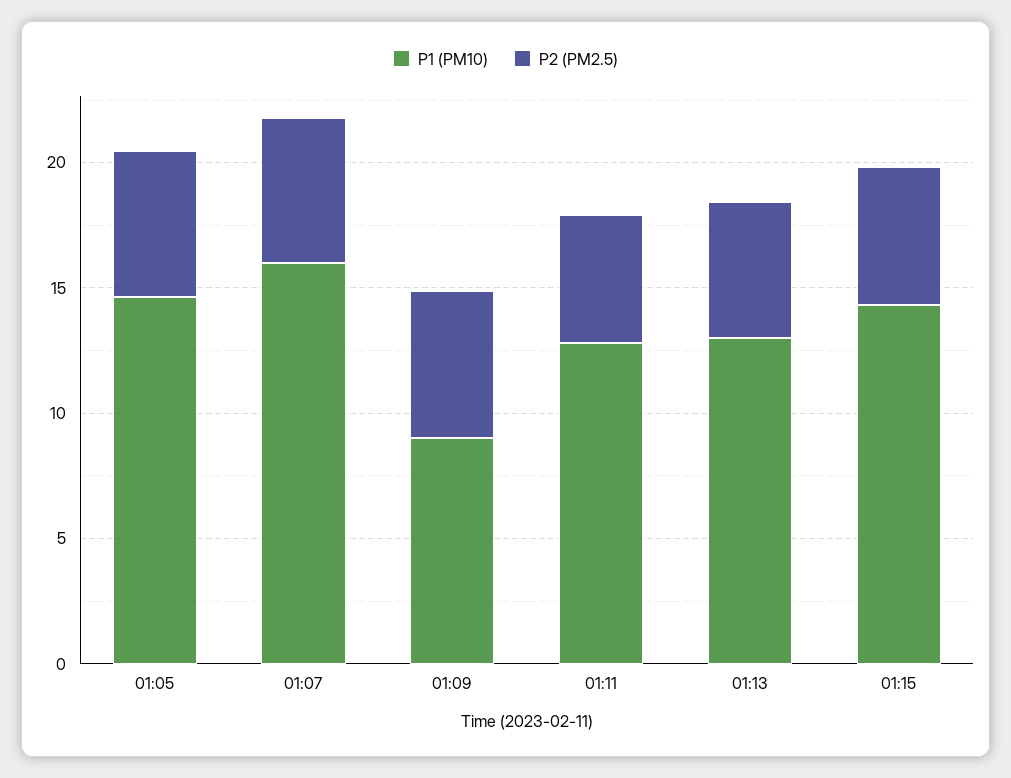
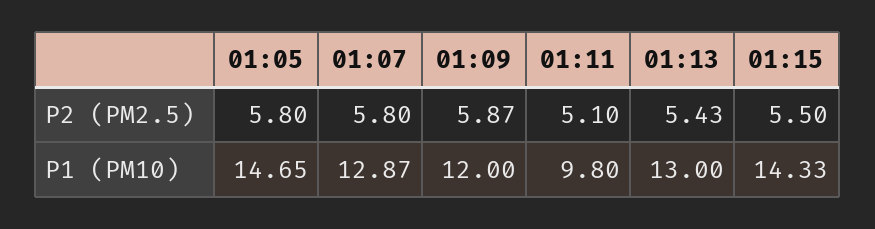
P1 (PM10), 01:07: 16 -> 12.87
P1 (PM10), 01:09: 9 -> 12
P1 (PM10), 01:11: 13 -> 9.8

